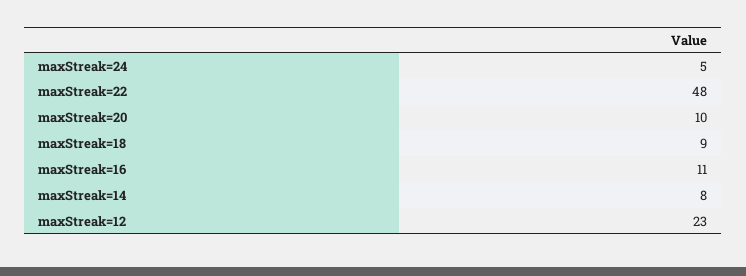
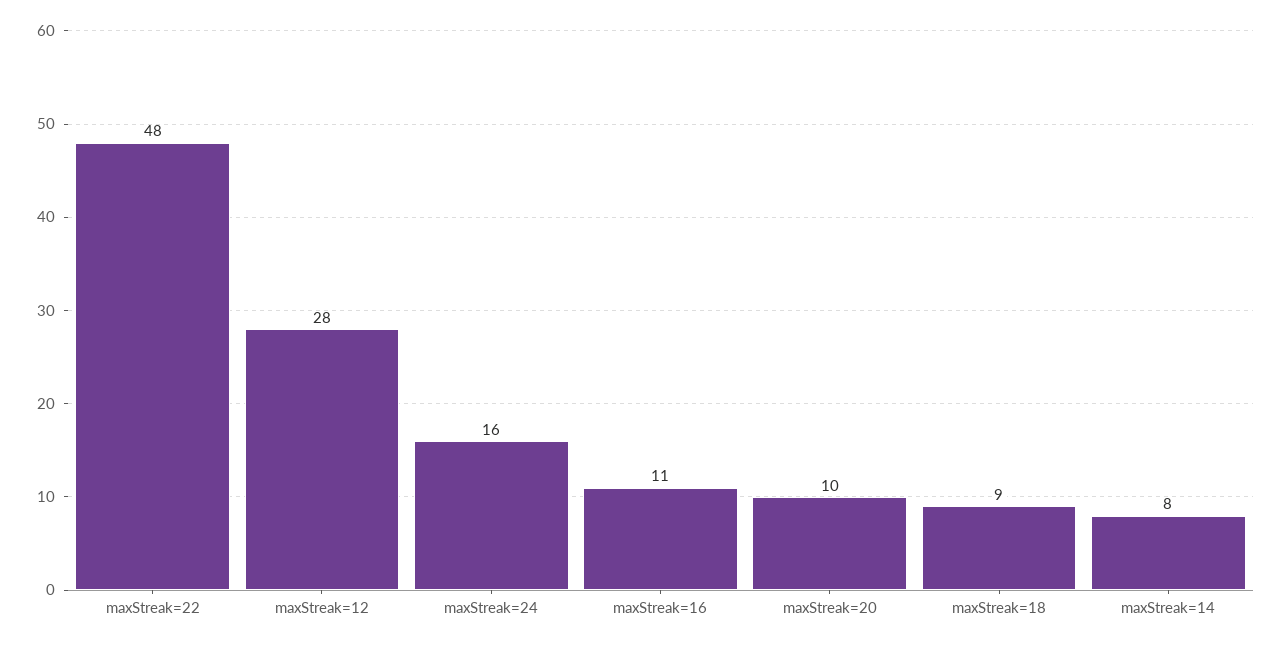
maxStreak=24: 5 -> 16
maxStreak=12: 23 -> 28

